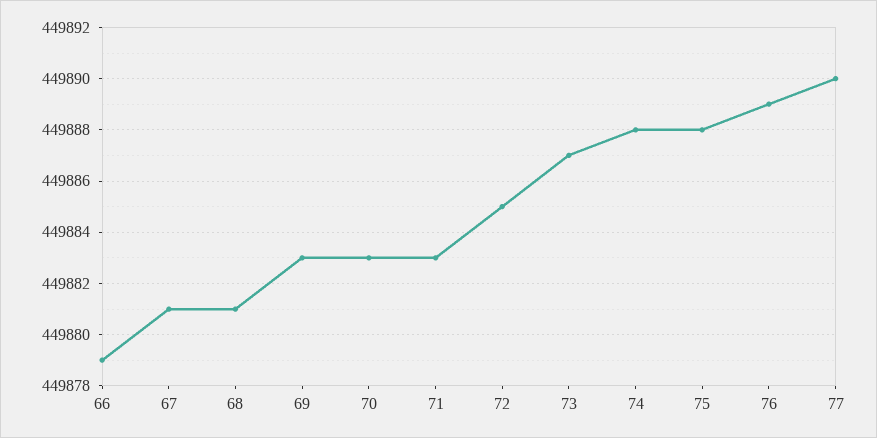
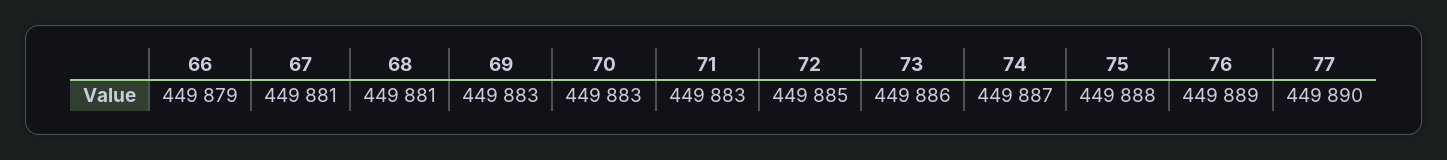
73: 449887 -> 449886
74: 449888 -> 449887

